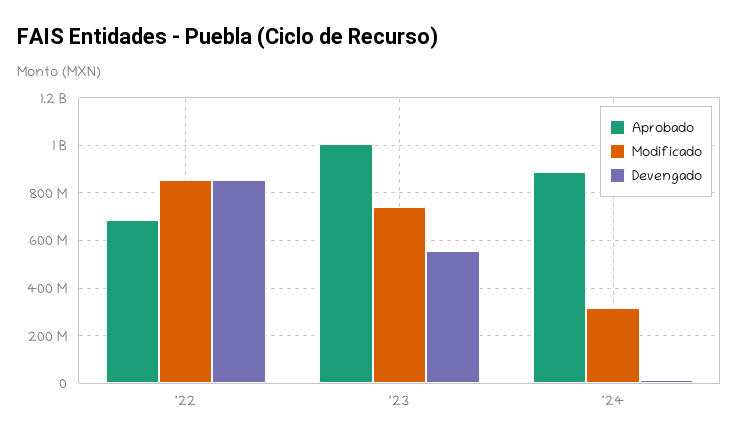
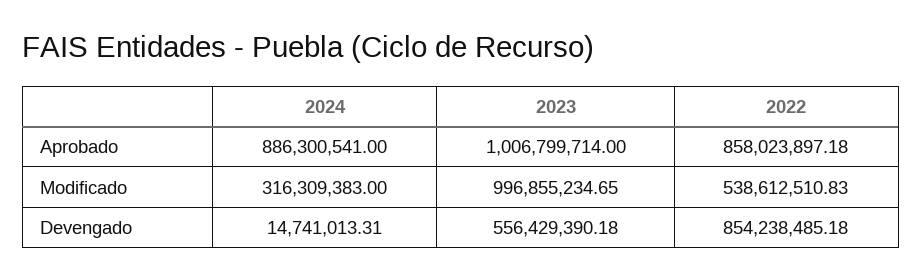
Aprobado, '22: 700000000 -> 858023897.18
Modificado, '22: 850000000 -> 538612510.83
Modificado, '23: 750000000 -> 996855234.65

